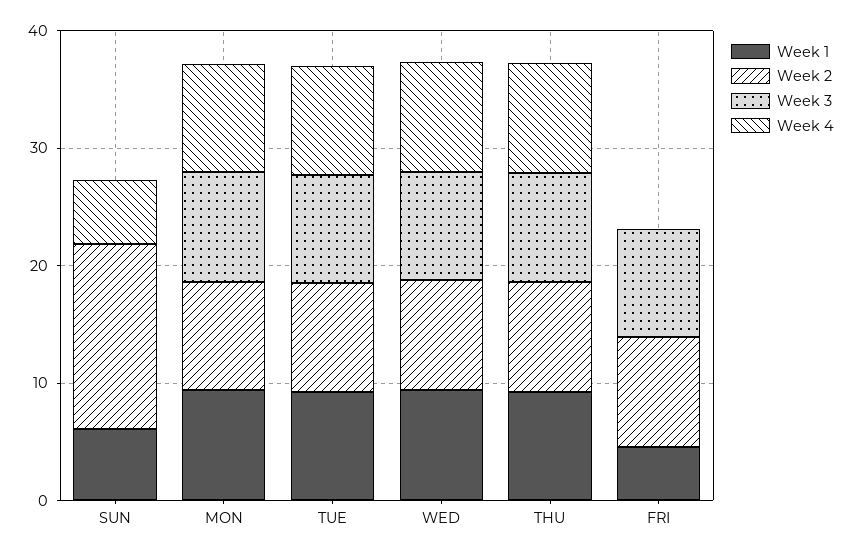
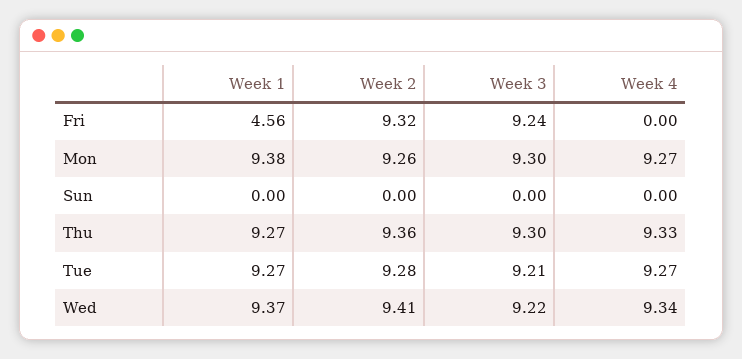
Week 1, SUN: 6 -> 0
Week 2, SUN: 16 -> 0
Week 4, SUN: 6 -> 0

